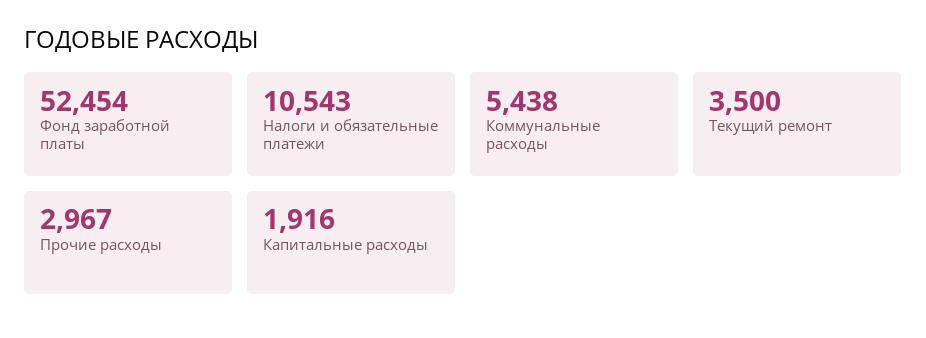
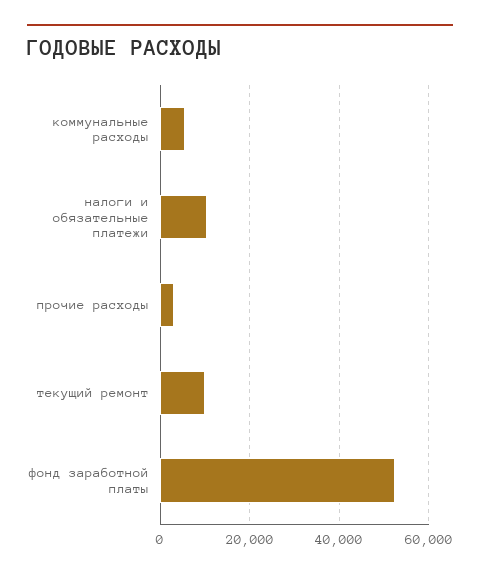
Текущий ремонт: 3500 -> 10000
Капитальные расходы: 1916 -> none

